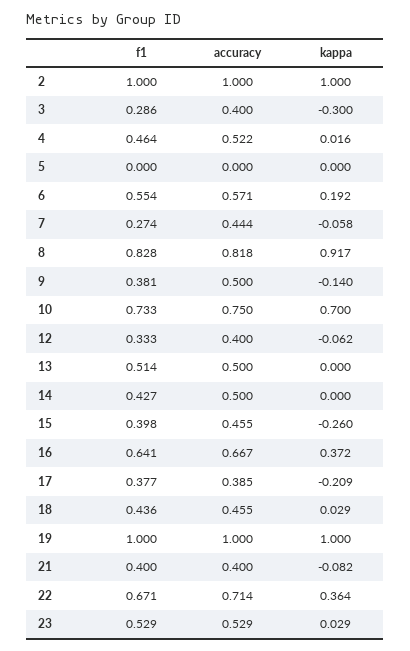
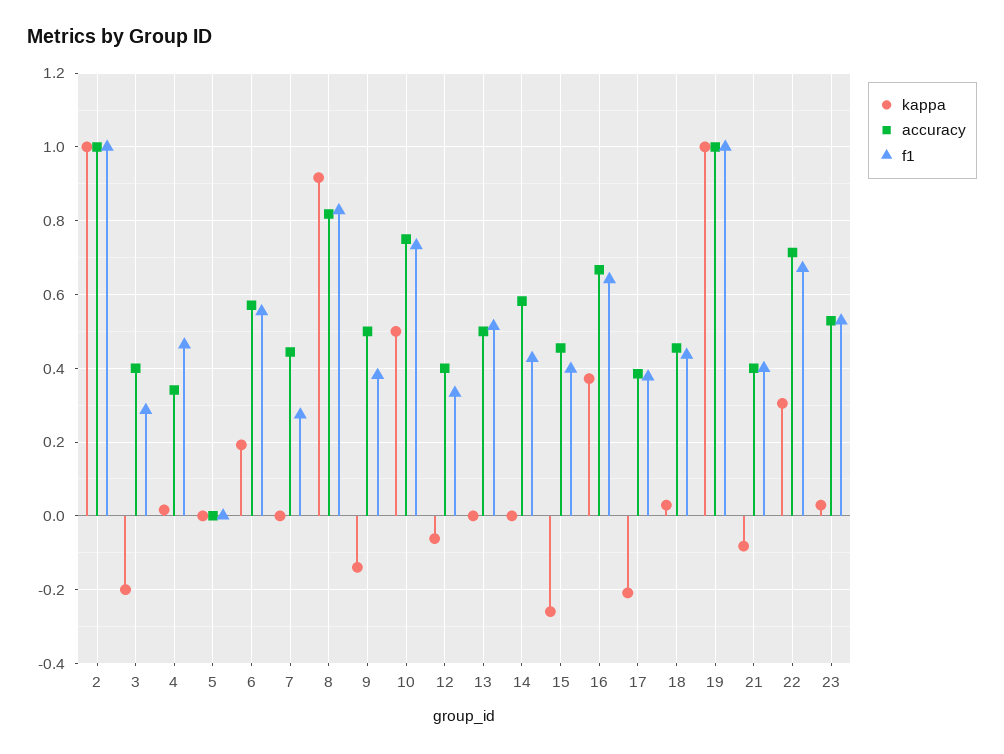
kappa, 3: -0.3 -> -0.2
accuracy, 4: 0.522 -> 0.34
kappa, 7: -0.058 -> 0
kappa, 10: 0.7 -> 0.5
accuracy, 14: 0.5 -> 0.58
kappa, 22: 0.364 -> 0.3

